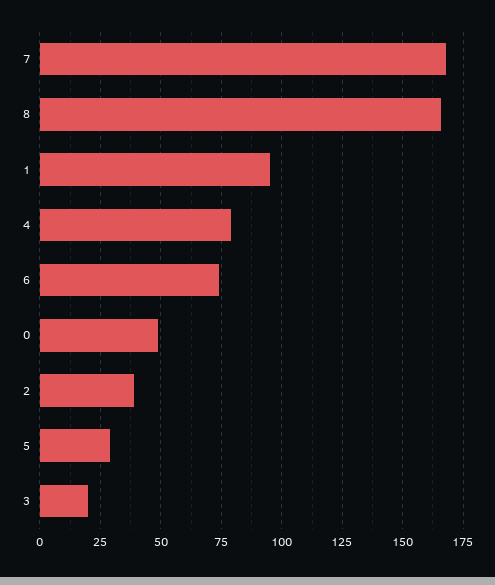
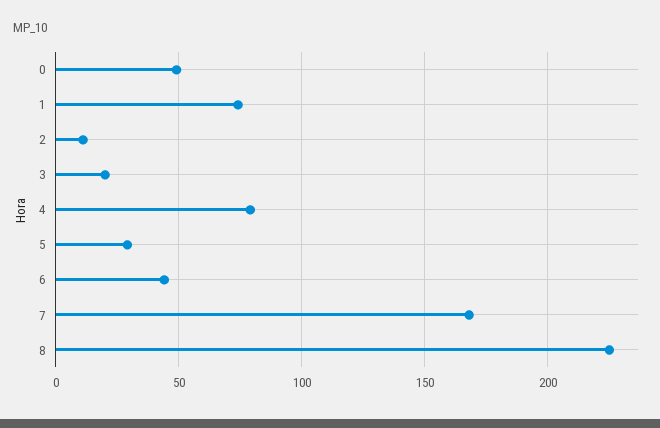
8: 165 -> 225
1: 95 -> 75
6: 75 -> 45
2: 40 -> 10

